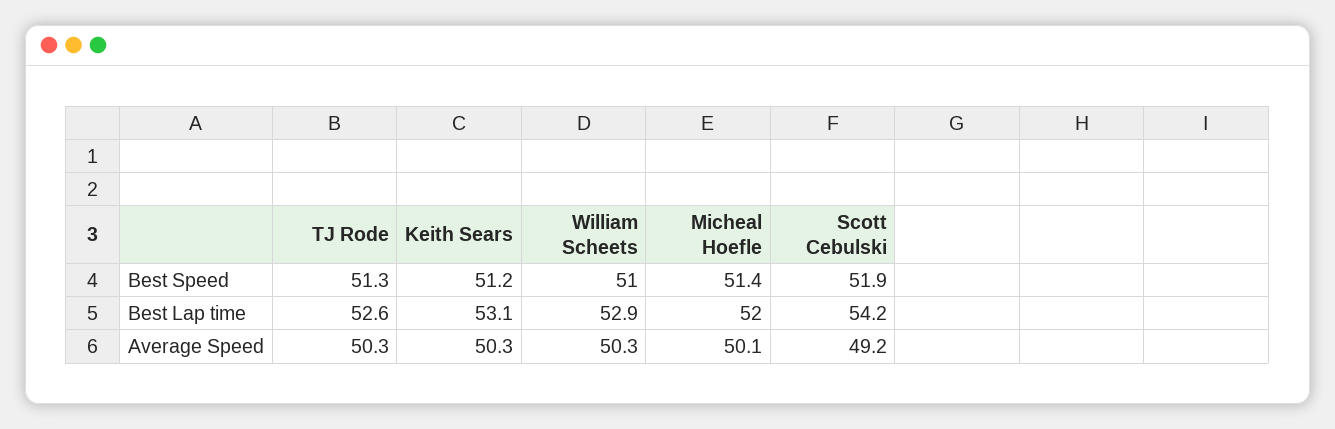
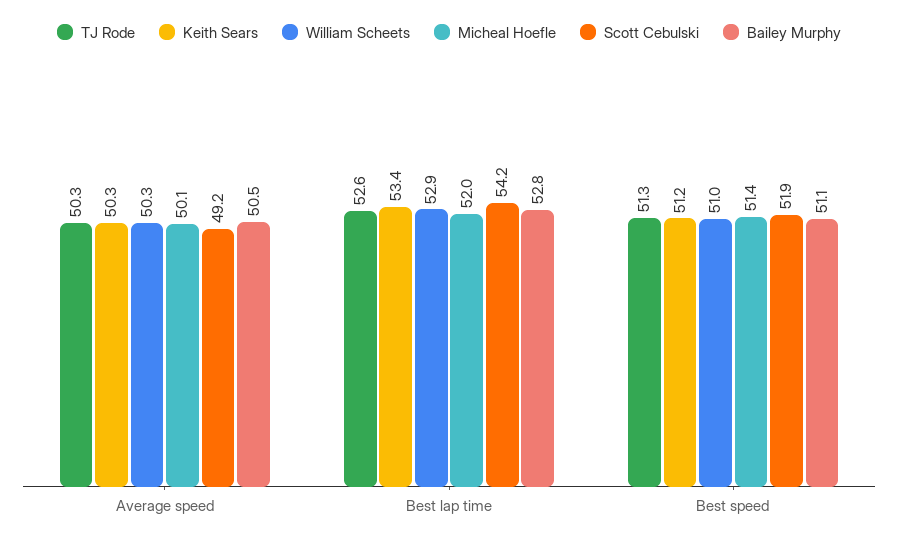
Keith Sears, Best Lap time: 53.1 -> 53.4
Bailey Murphy, Average Speed: none -> 50.5
Bailey Murphy, Best Lap time: none -> 52.8
Bailey Murphy, Best Speed: none -> 51.1

